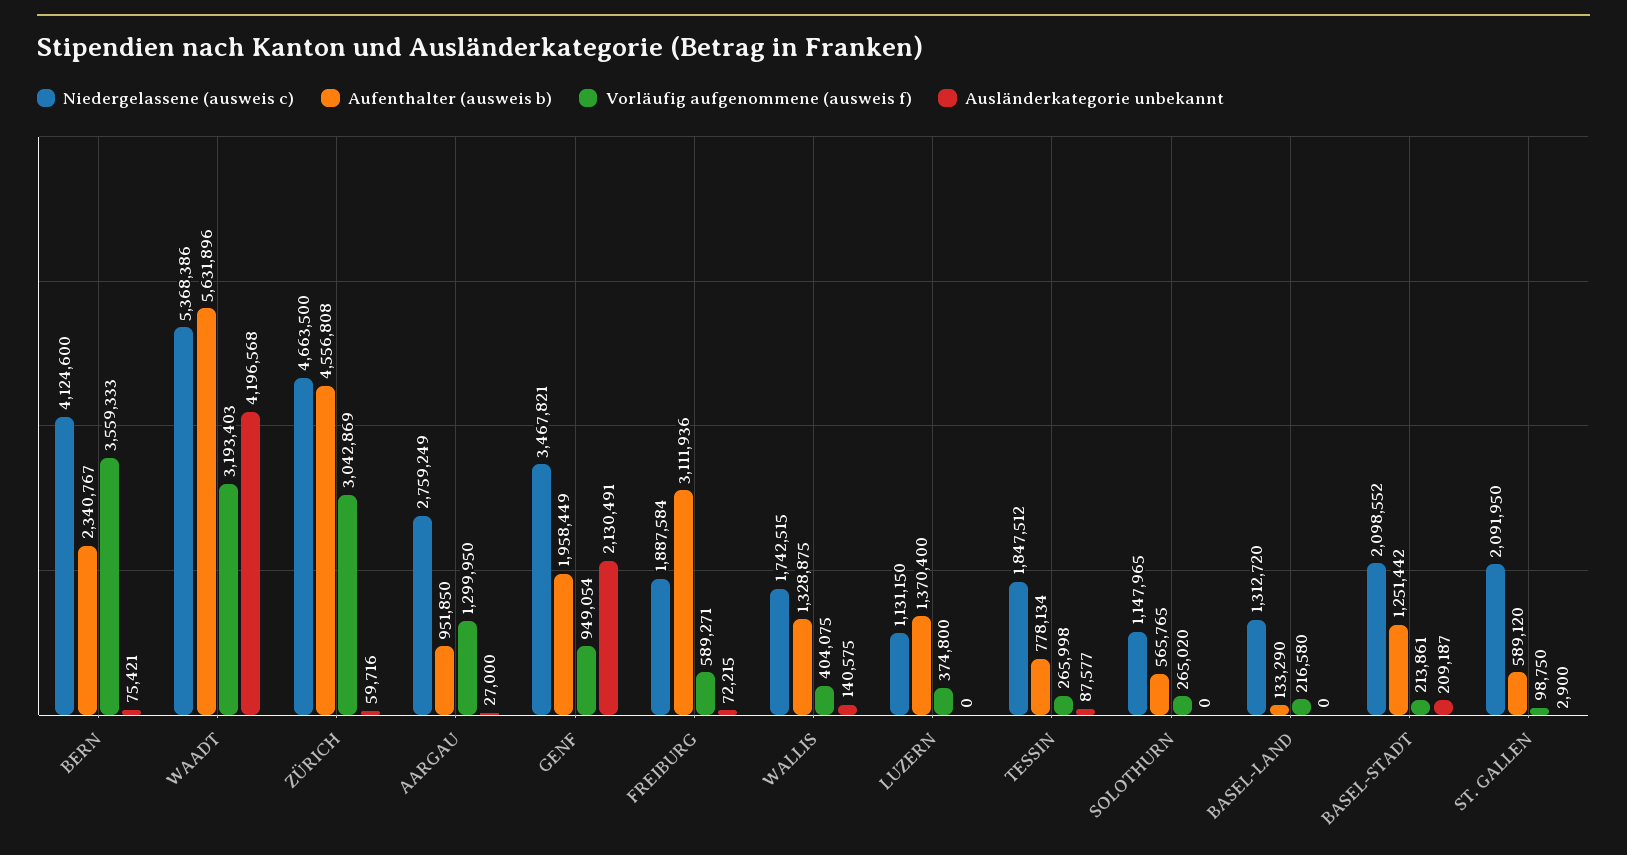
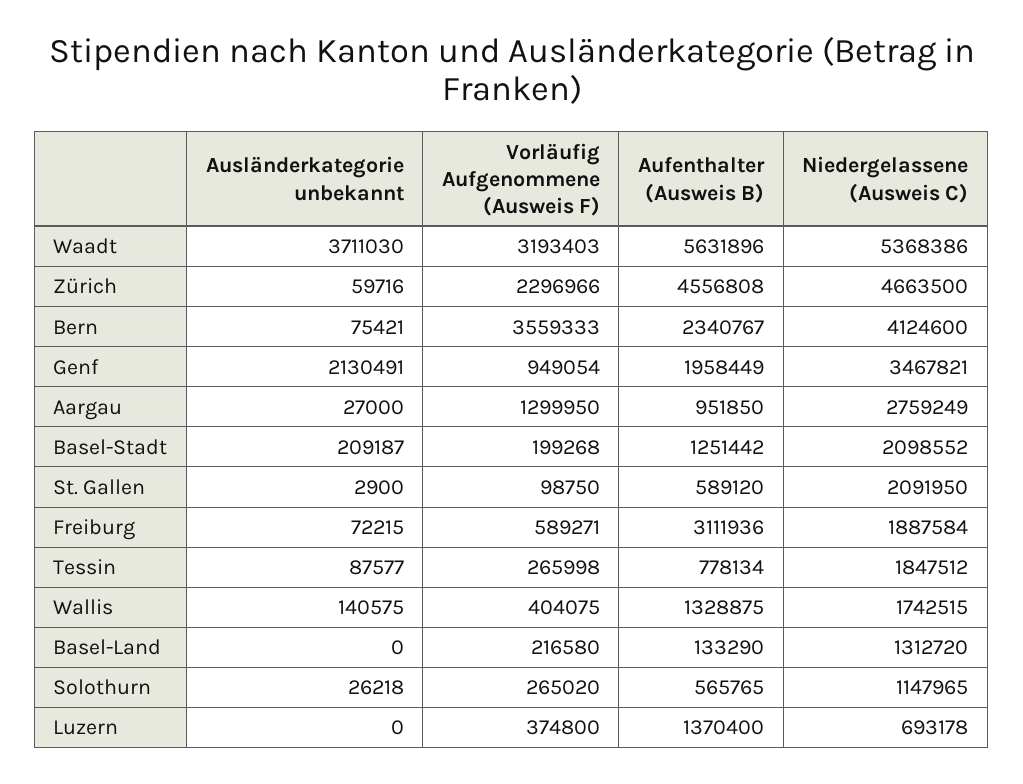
Ausländerkategorie unbekannt, WAADT: 4196568 -> 3711030
Vorläufig aufgenommene (ausweis f), ZÜRICH: 3042869 -> 2296966
Niedergelassene (ausweis c), LUZERN: 1131150 -> 693178
Ausländerkategorie unbekannt, SOLOTHURN: 0 -> 26218
Vorläufig aufgenommene (ausweis f), BASEL-STADT: 213861 -> 199268

